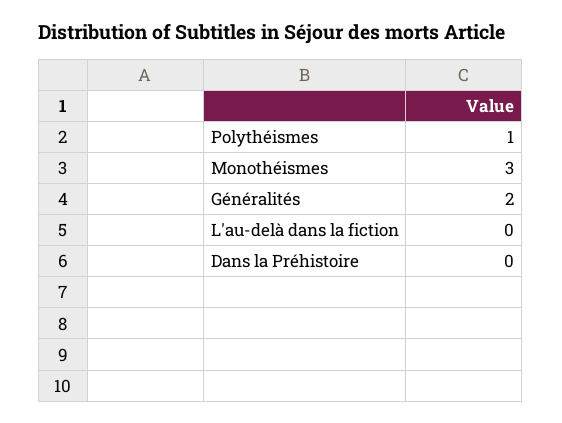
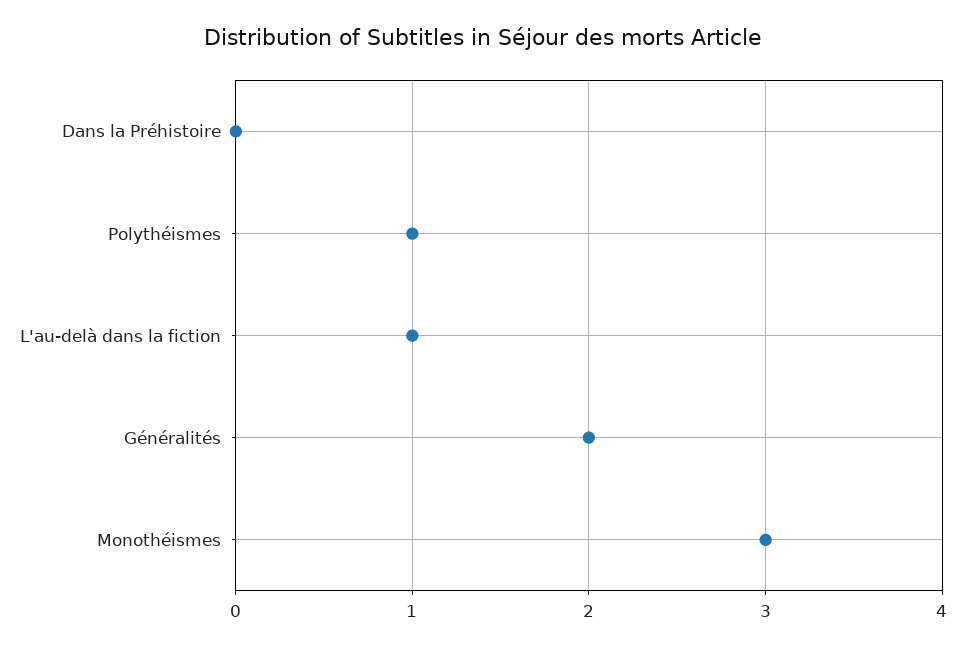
L'au-delà dans la fiction: 0 -> 1

